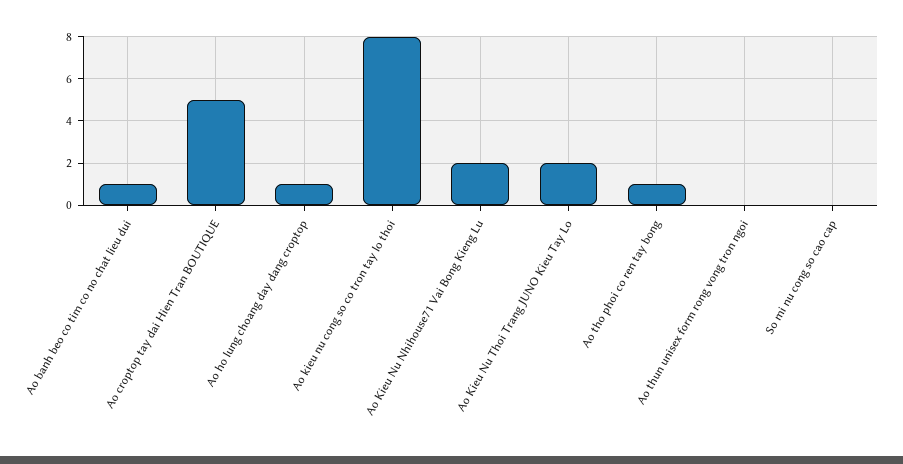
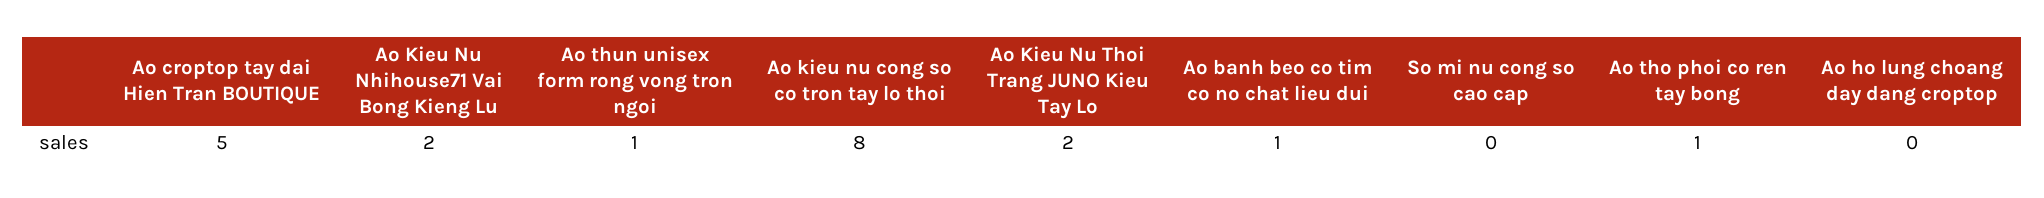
Ao ho lung choang day dang croptop: 1 -> 0
Ao thun unisex form rong vong tron ngoi: 0 -> 1

